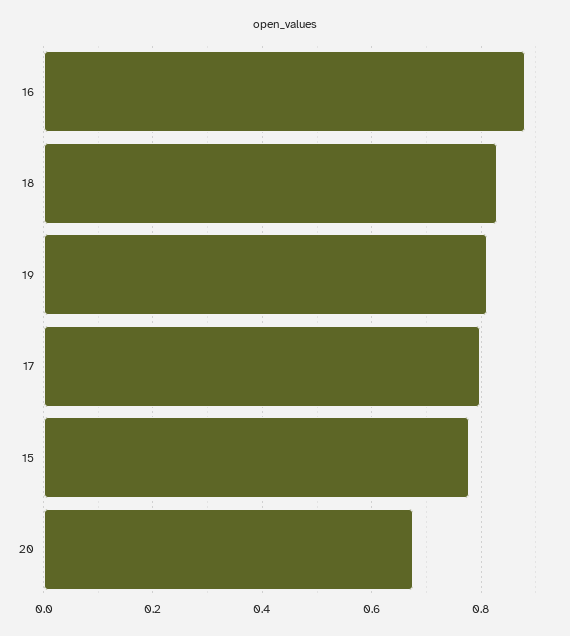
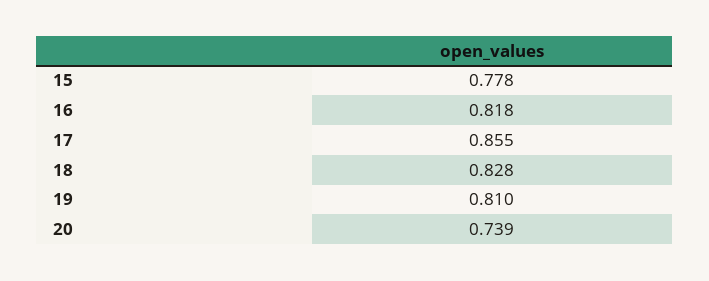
16: 0.88 -> 0.818
17: 0.8 -> 0.855
20: 0.68 -> 0.739

